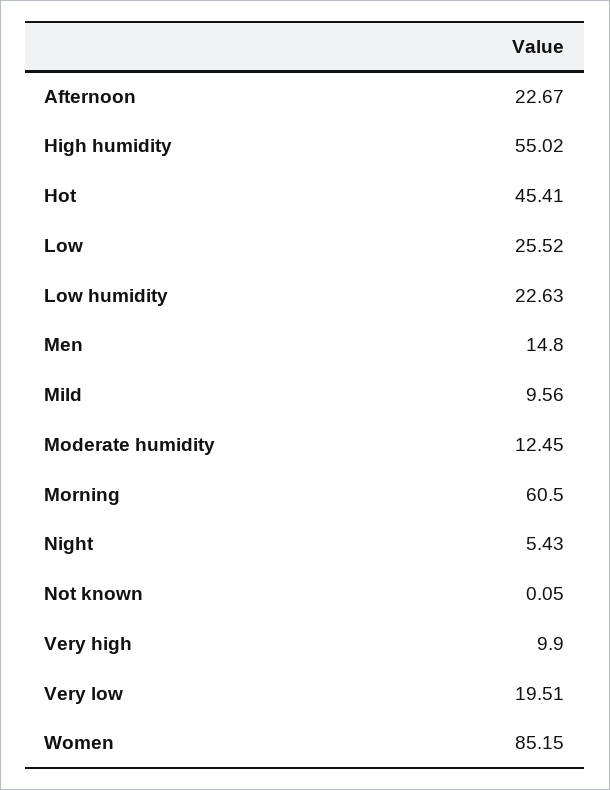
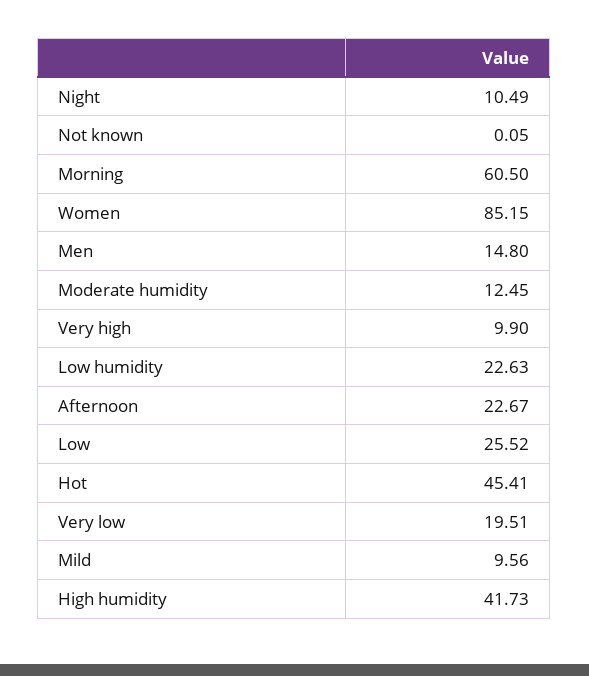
High humidity: 55.02 -> 41.73
Night: 5.43 -> 10.49

